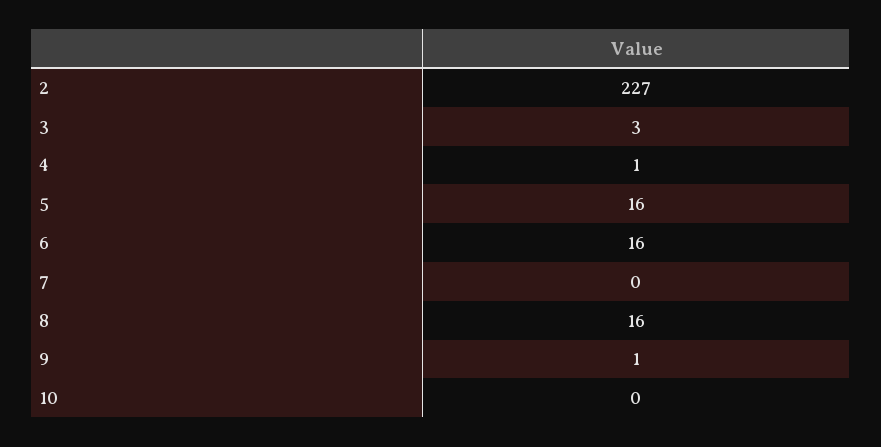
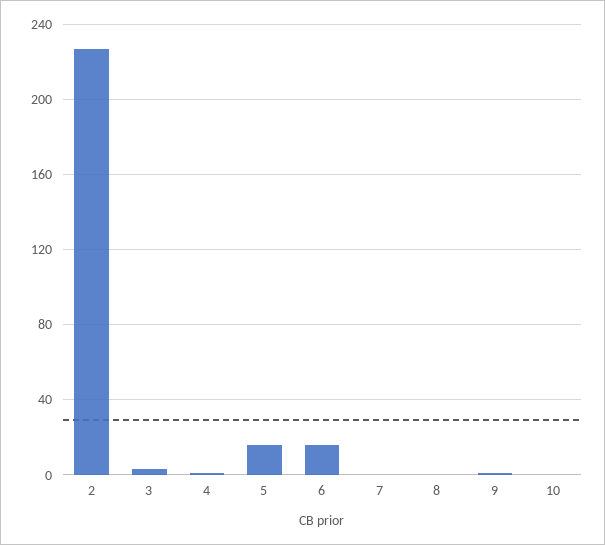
8: 16 -> 0

